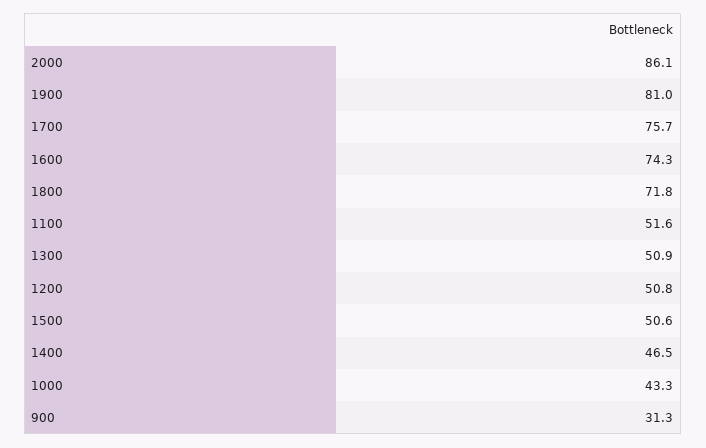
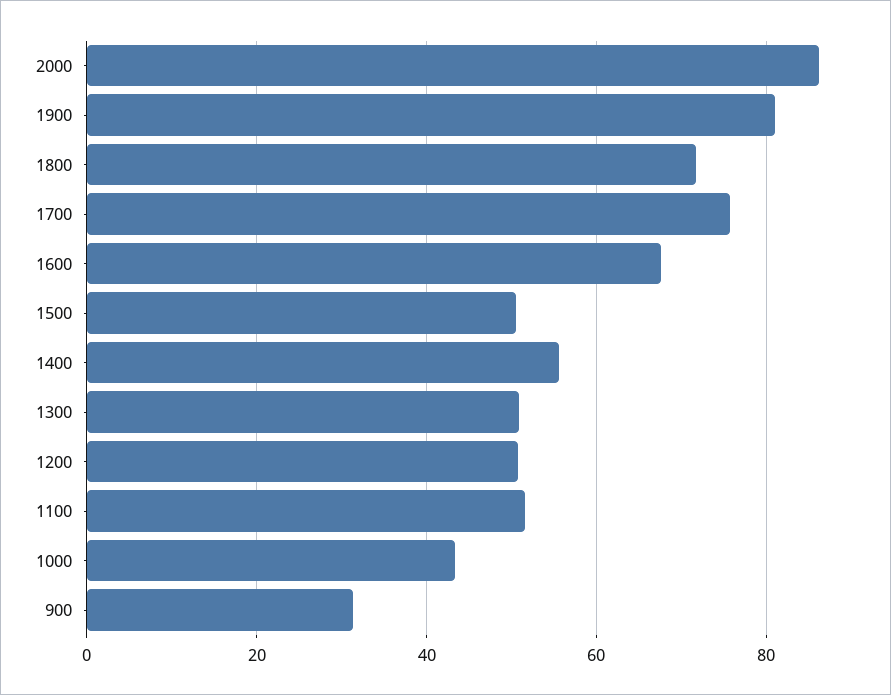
1600: 74.3 -> 68
1400: 46.5 -> 56

